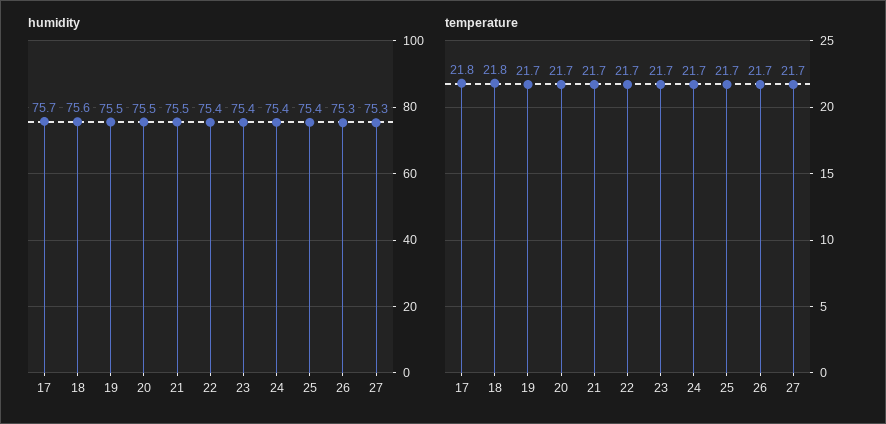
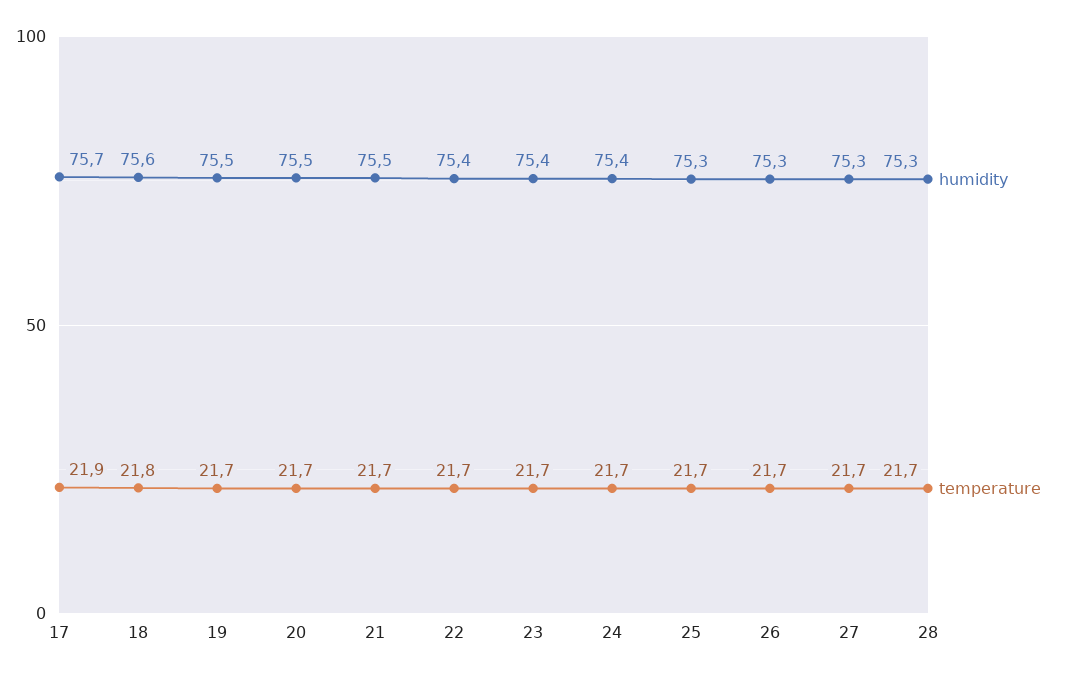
humidity, 25: 75.4 -> 75.3
temperature, 17: 21.8 -> 21.9
humidity, 28: none -> 75.3
temperature, 28: none -> 21.7

